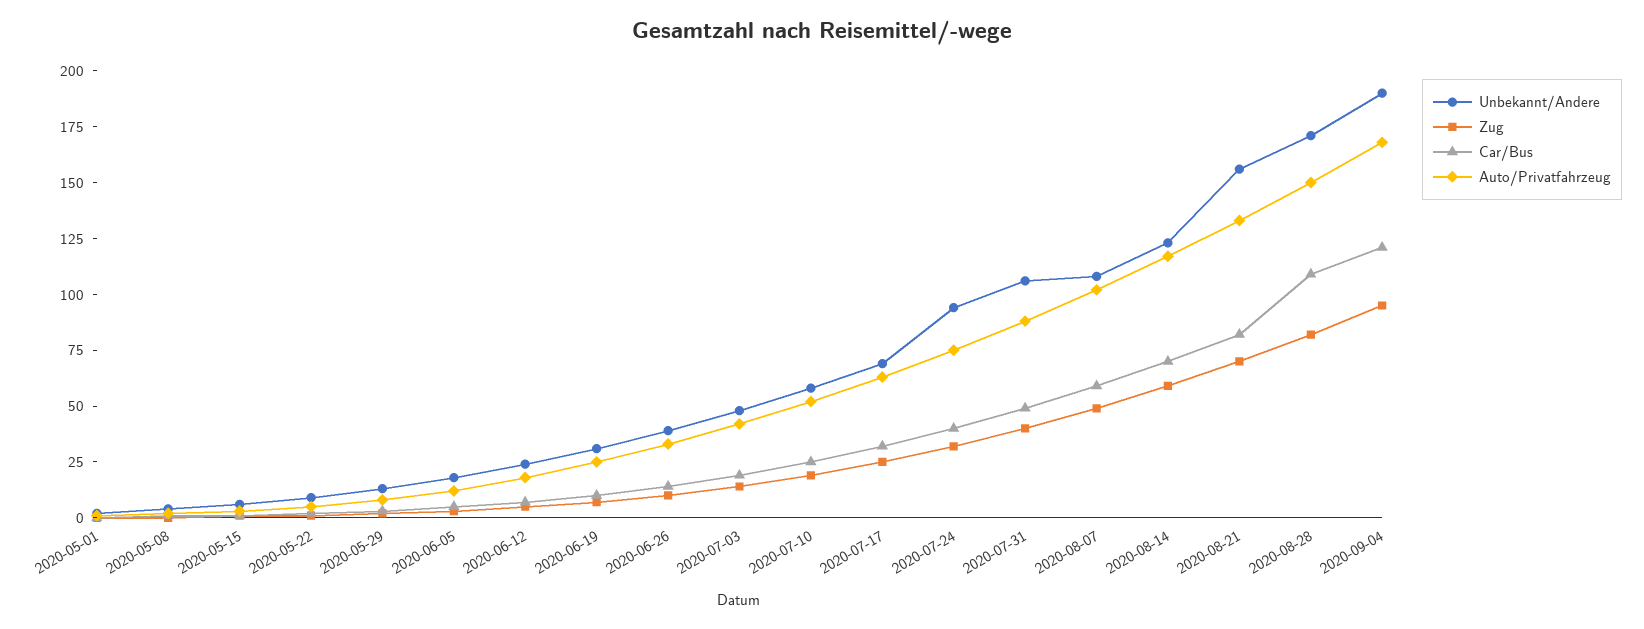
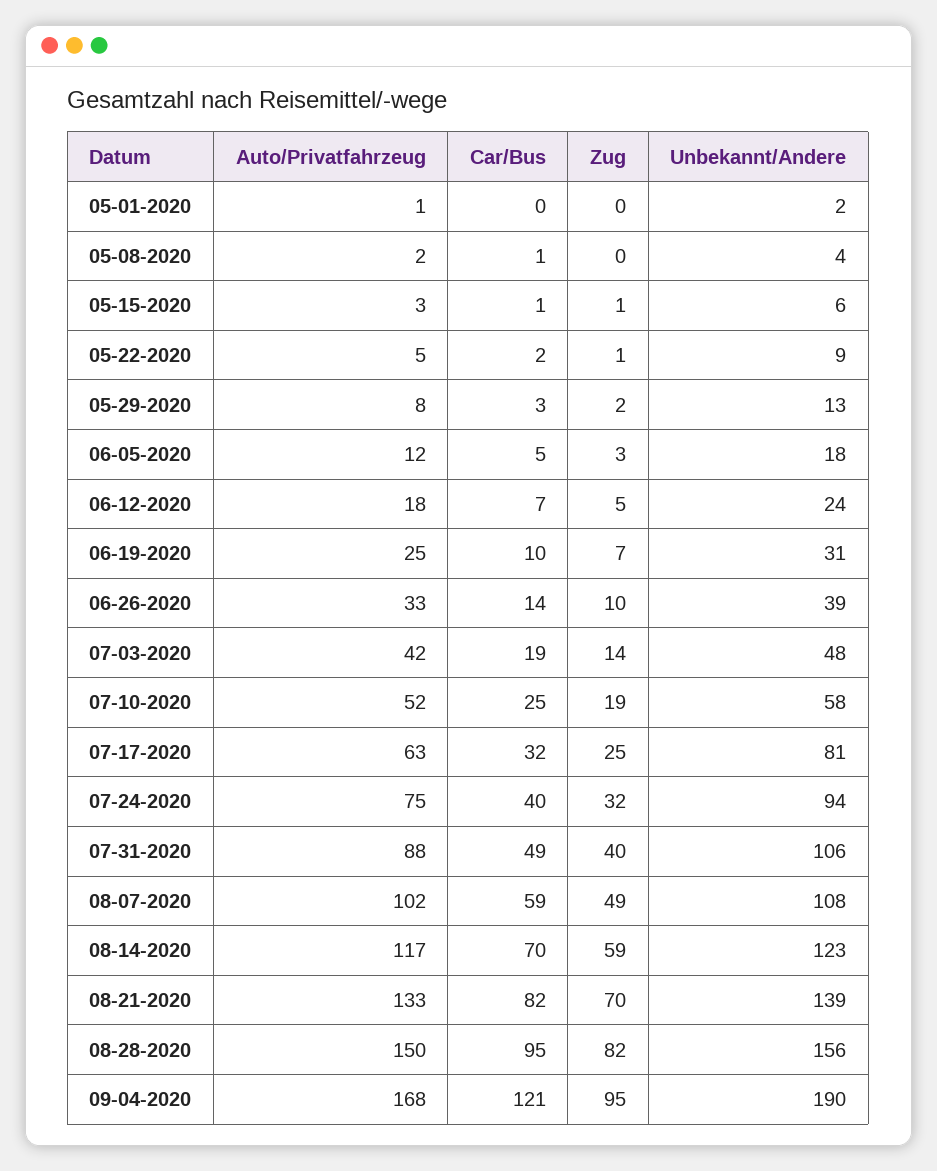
Unbekannt/Andere, 2020-07-17: 70 -> 81
Unbekannt/Andere, 2020-08-21: 155 -> 139
Unbekannt/Andere, 2020-08-28: 170 -> 156
Car/Bus, 2020-08-28: 110 -> 95

